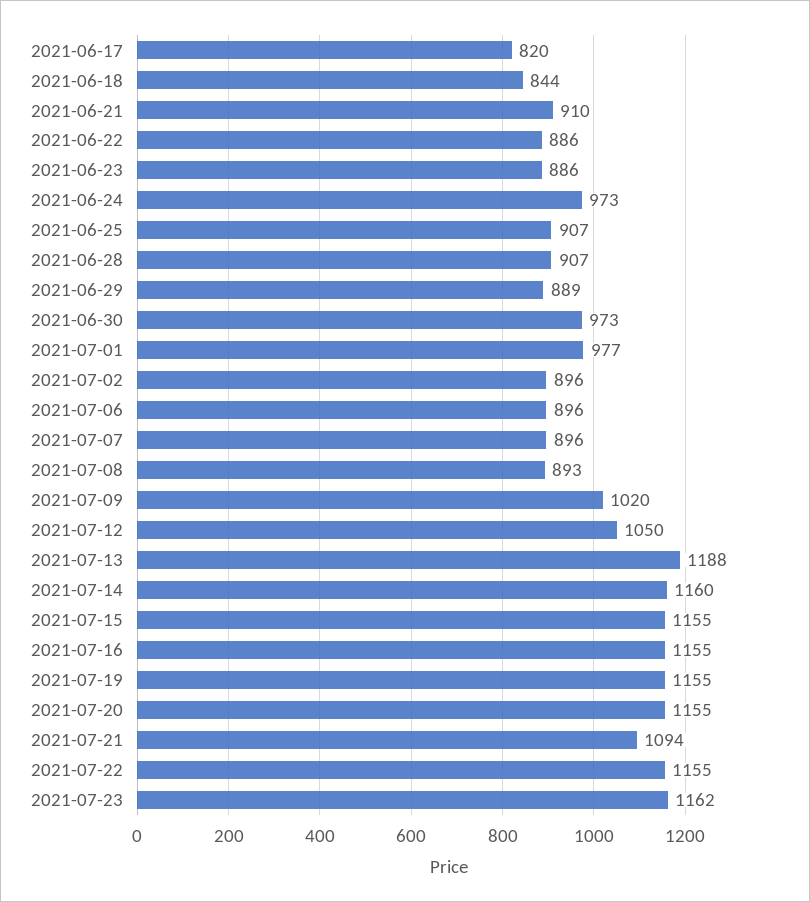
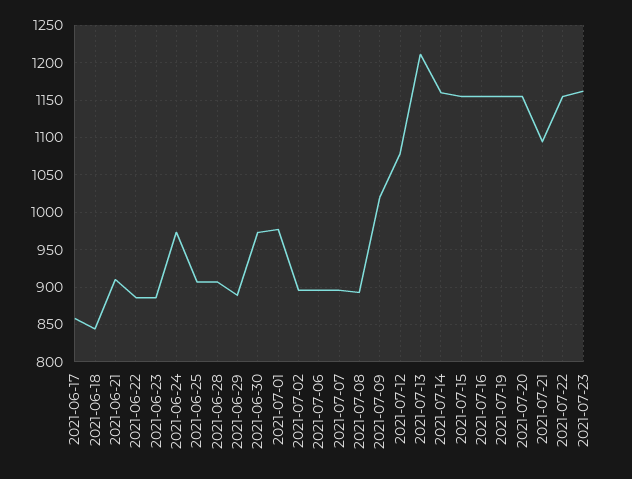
2021-06-17: 820 -> 860
2021-07-12: 1050 -> 1080
2021-07-13: 1188 -> 1210

